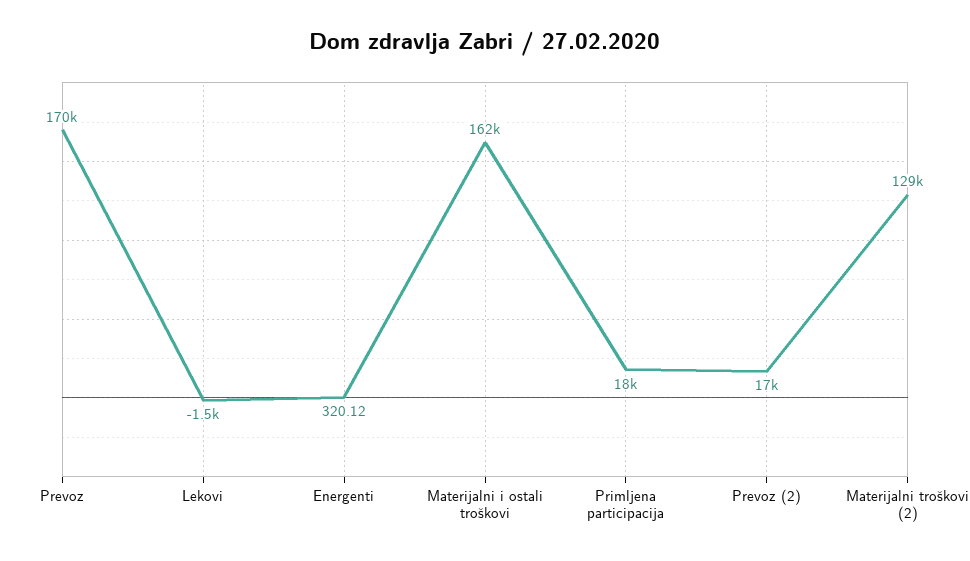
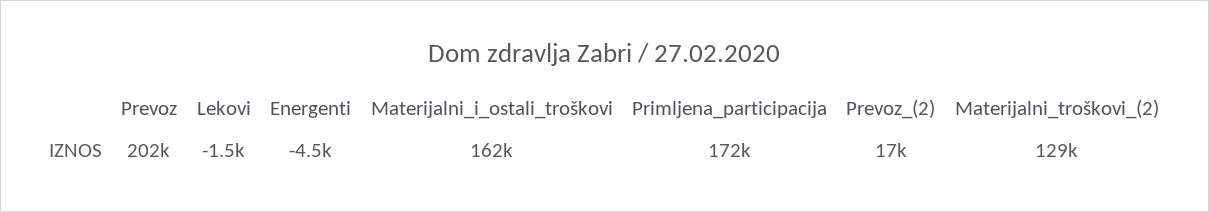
Prevoz: 170000 -> 202000
Energenti: 320.12 -> -4500
Primljena participacija: 18000 -> 172000

